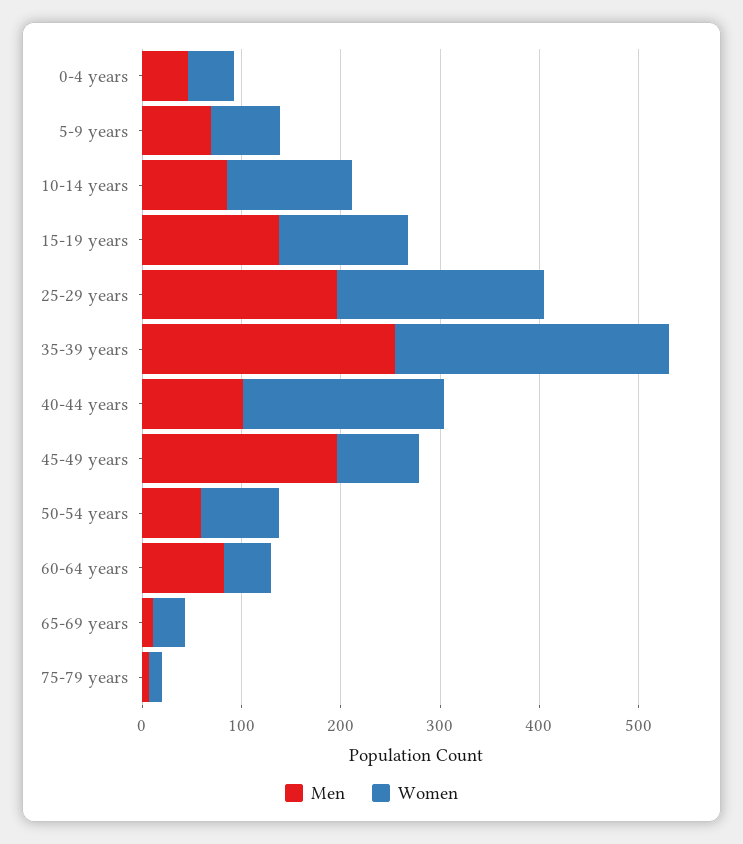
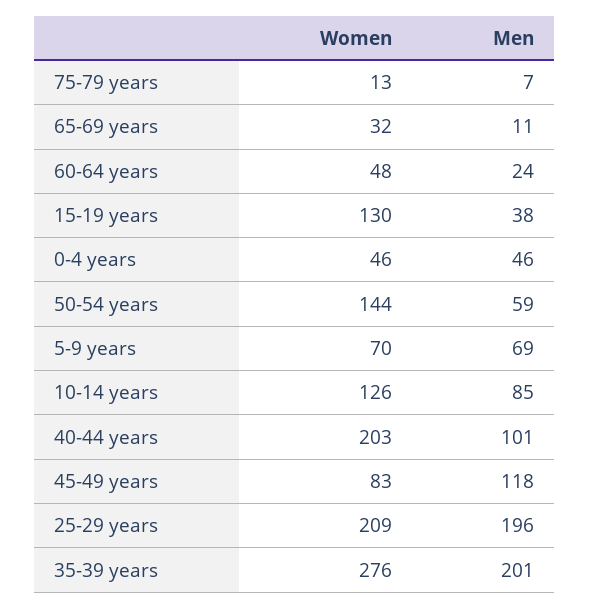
Men, 15-19 years: 140 -> 38
Men, 35-39 years: 260 -> 201
Men, 45-49 years: 200 -> 118
Women, 50-54 years: 80 -> 144
Men, 60-64 years: 80 -> 24

